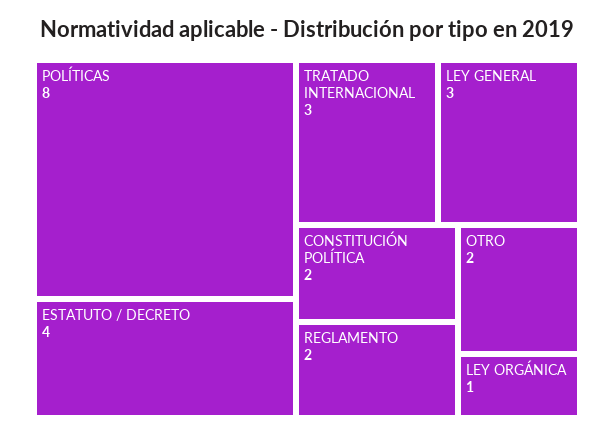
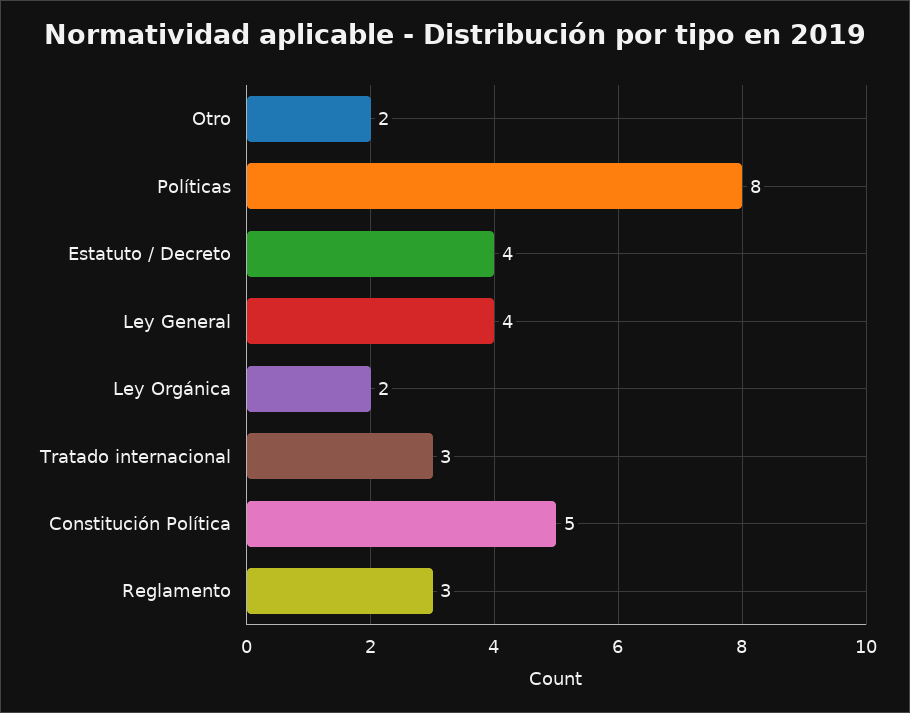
LEY GENERAL: 3 -> 4
CONSTITUCIÓN POLÍTICA: 2 -> 5
REGLAMENTO: 2 -> 3
LEY ORGÁNICA: 1 -> 2

